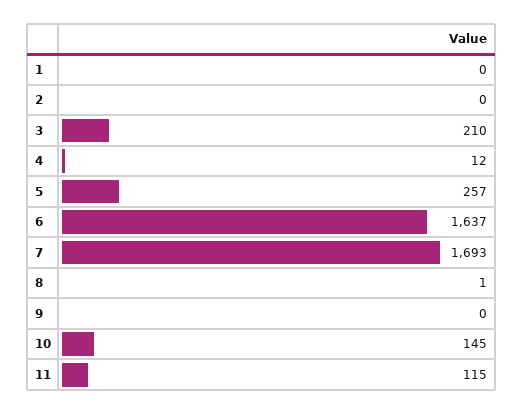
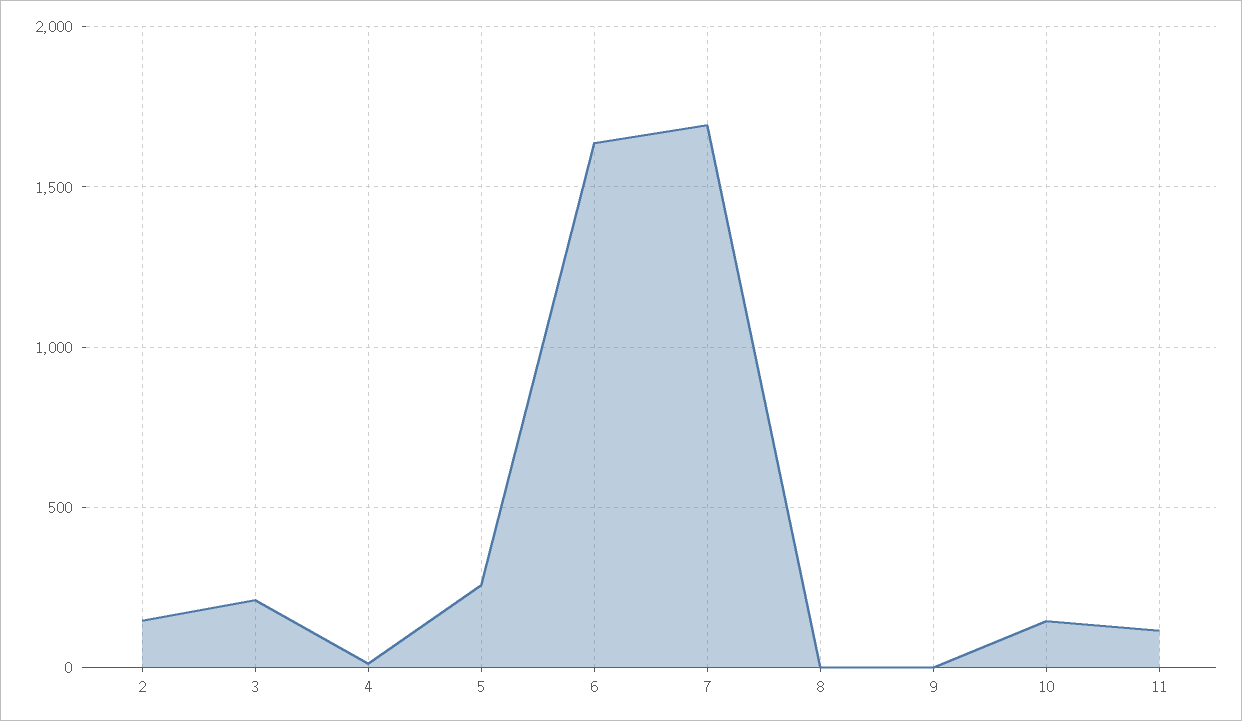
1: 0 -> none
2: 0 -> 150

